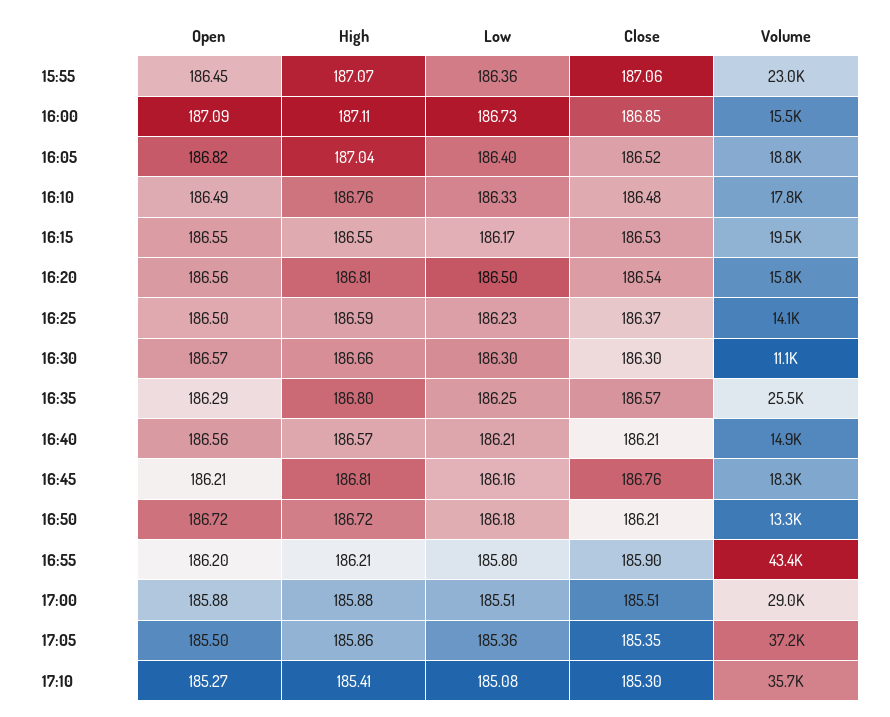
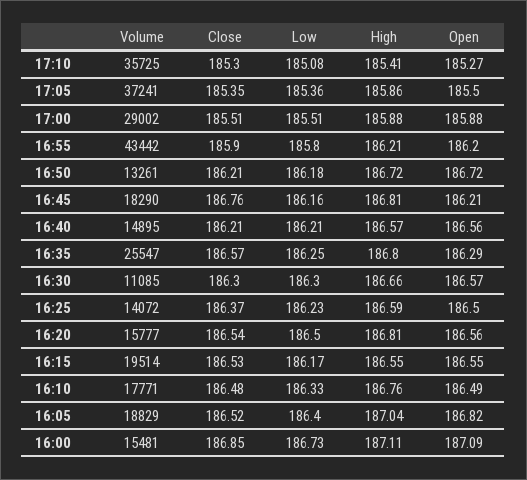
Open, 15:55: 186.45 -> none
High, 15:55: 187.07 -> none
Low, 15:55: 186.36 -> none
Close, 15:55: 187.06 -> none
Volume, 15:55: 23000 -> none

